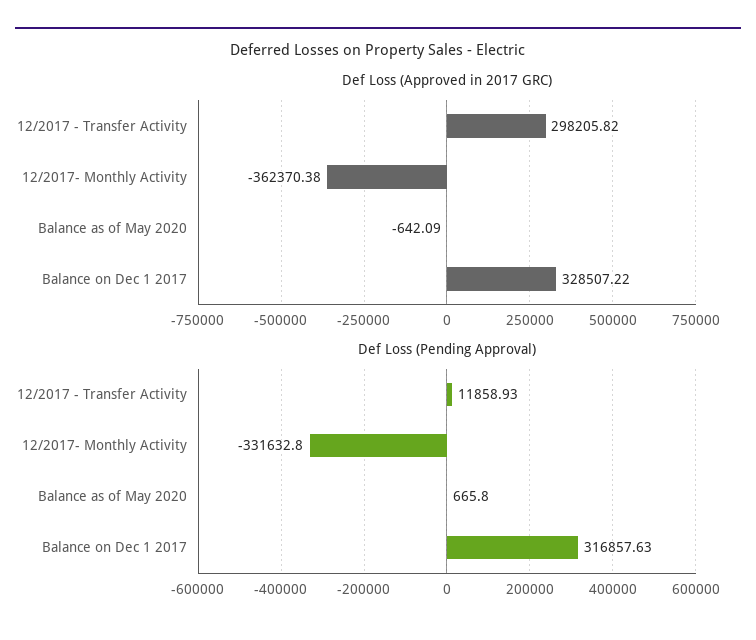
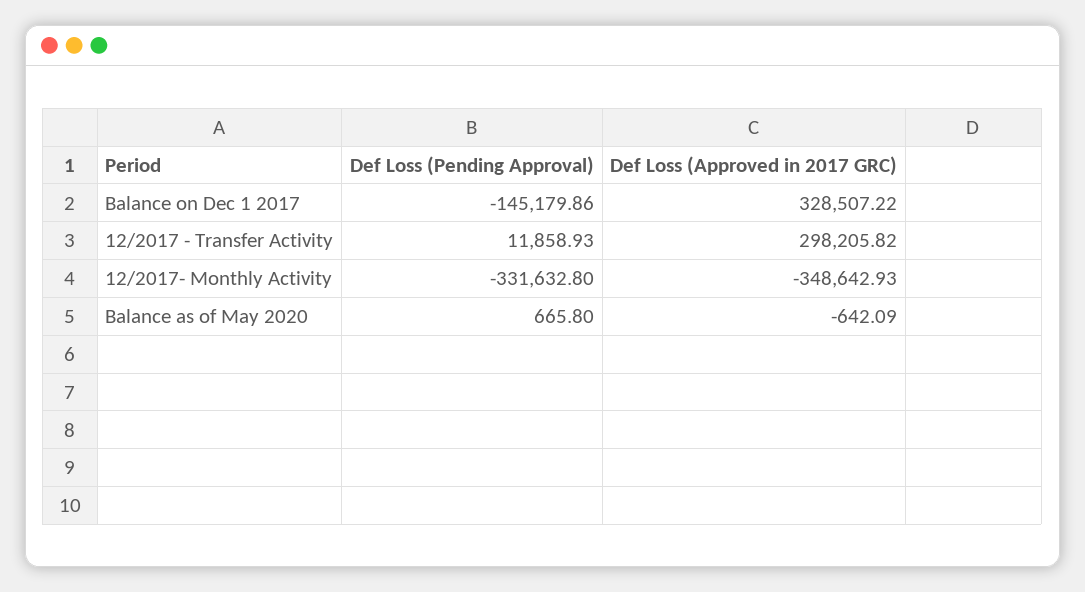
Def Loss (Approved in 2017 GRC), 12/2017- Monthly Activity: -362370.38 -> -348642.93
Def Loss (Pending Approval), Balance on Dec 1 2017: 316857.63 -> -145179.86

